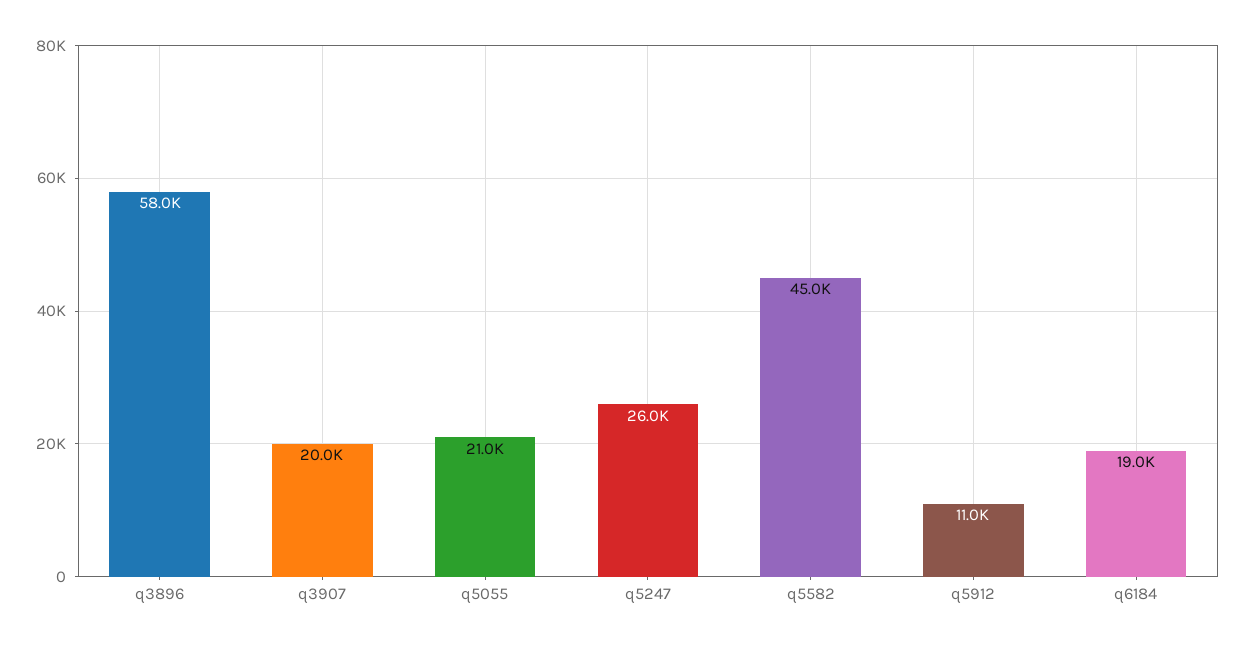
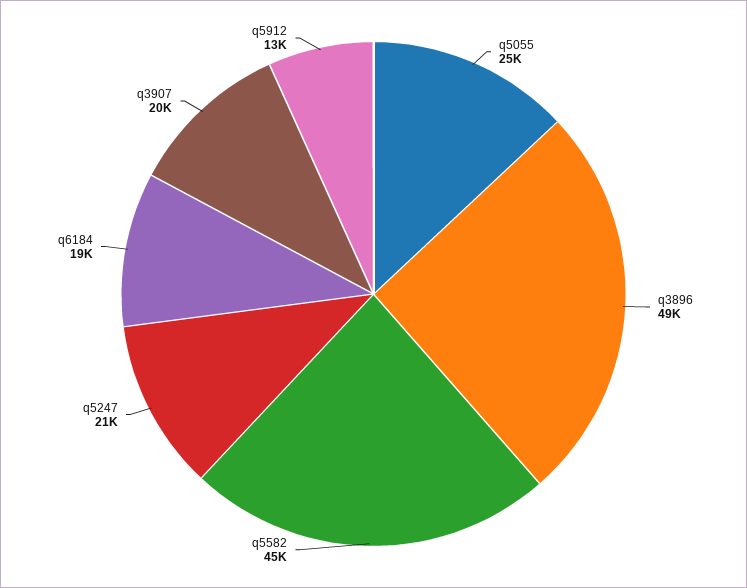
q3896: 58000 -> 49000
q5055: 21000 -> 25000
q5247: 26000 -> 21000
q5912: 11000 -> 13000

